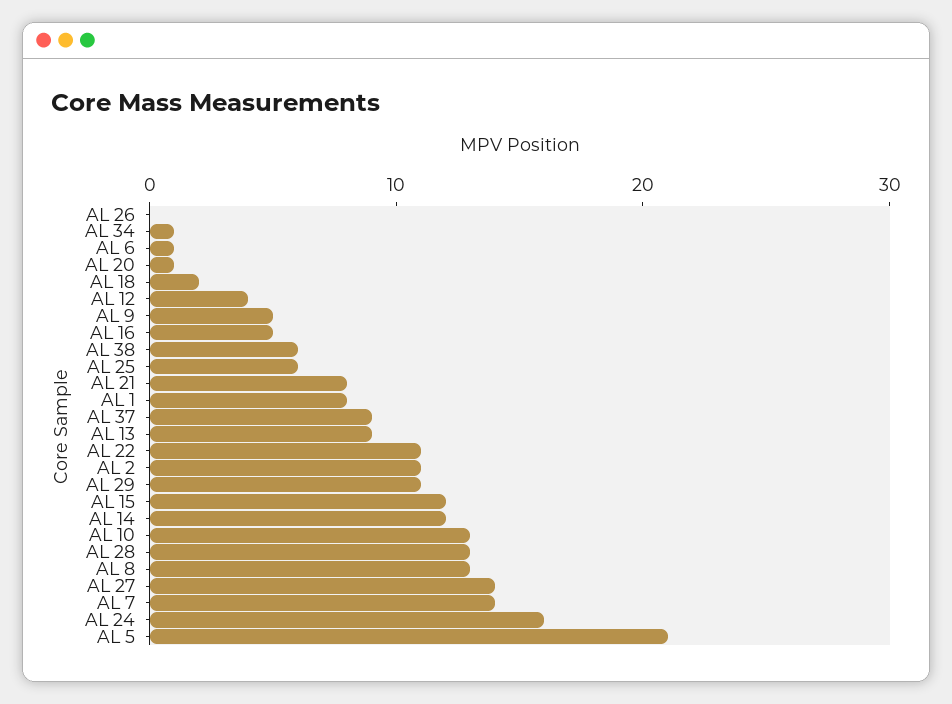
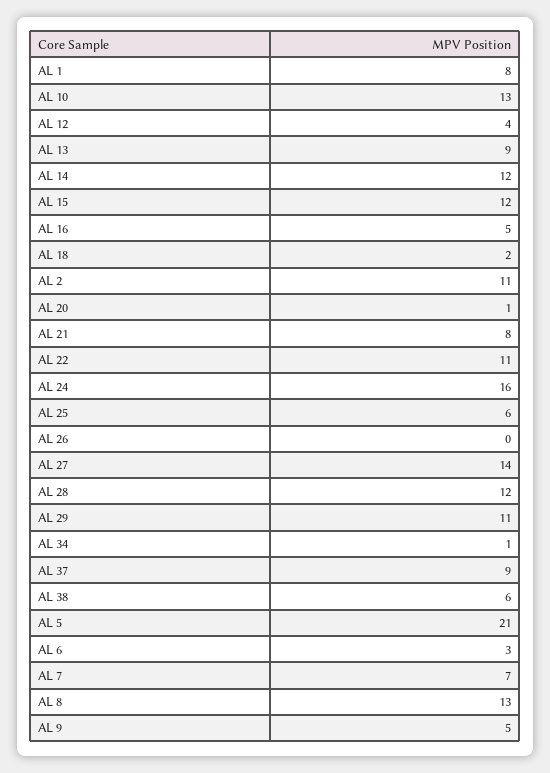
AL 6: 1 -> 3
AL 28: 13 -> 12
AL 7: 14 -> 7

